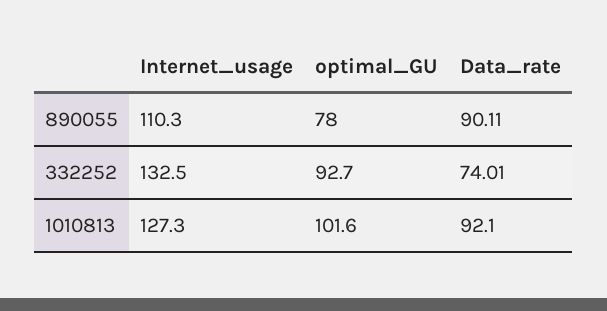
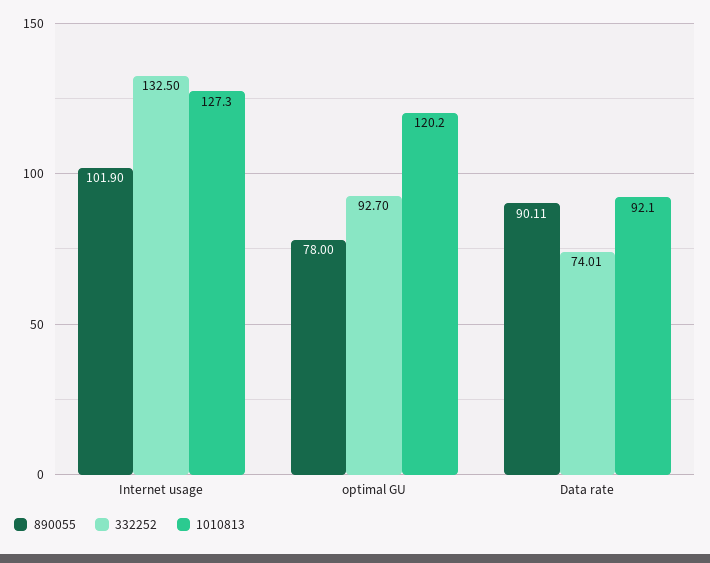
890055, Internet_usage: 110.3 -> 101.9
1010813, optimal_GU: 101.6 -> 120.2

